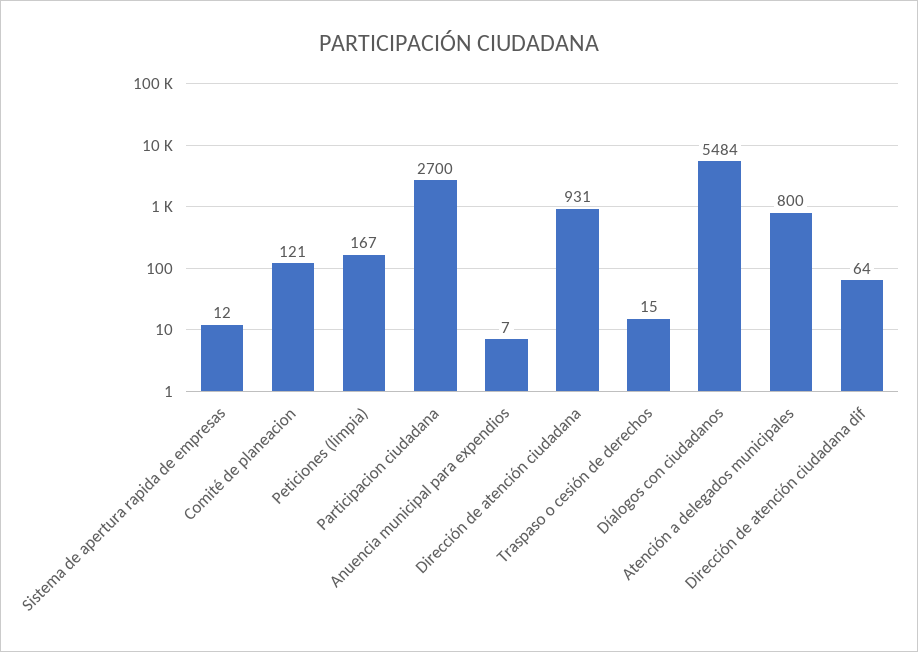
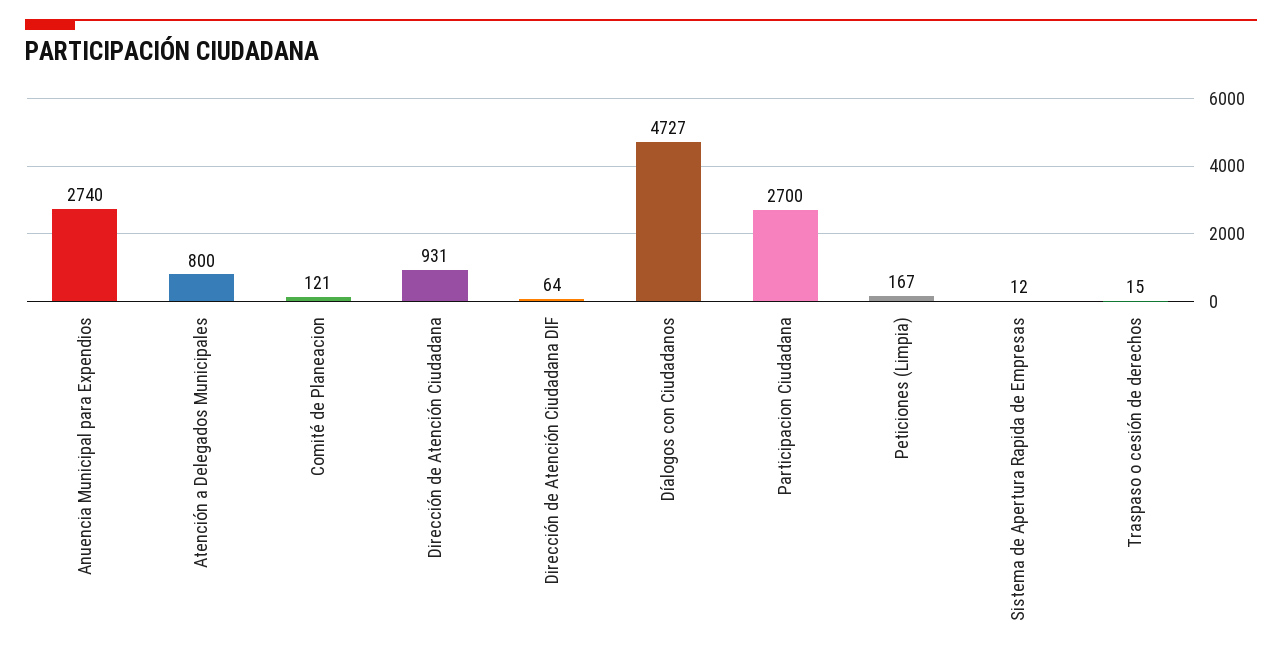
Anuencia municipal para expendios: 7 -> 2740
Díalogos con ciudadanos: 5484 -> 4727

